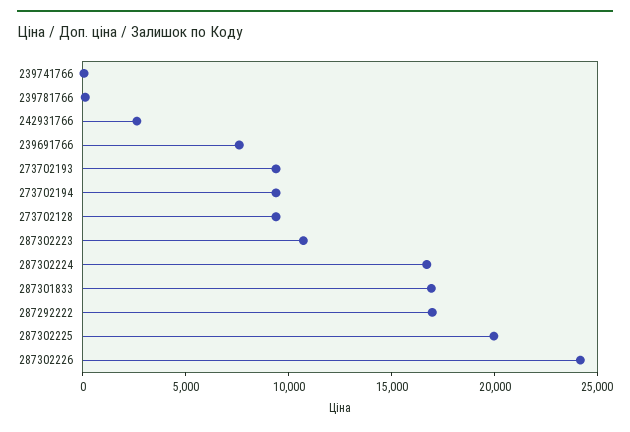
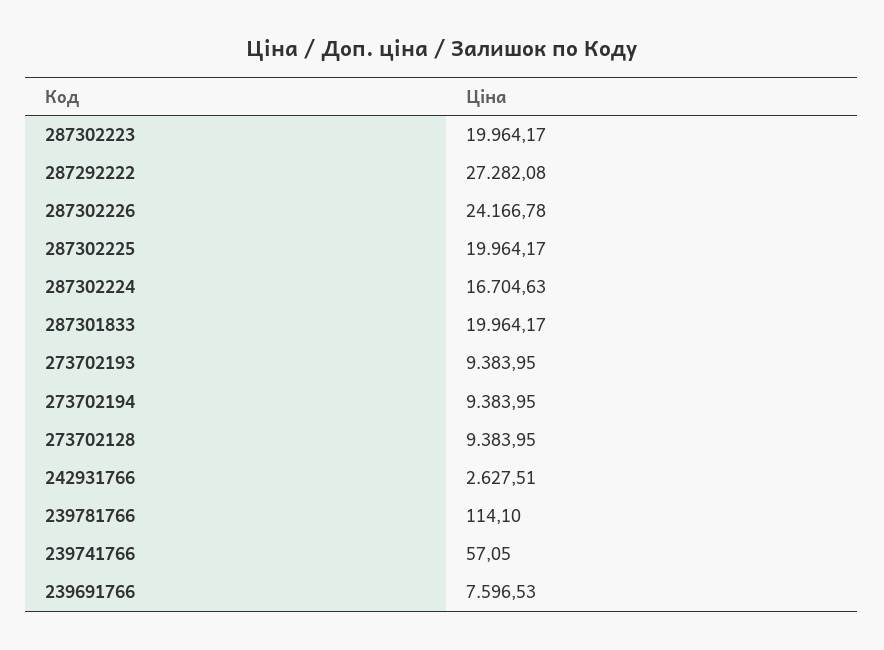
287302223: 11000 -> 19964.17
287301833: 17000 -> 19964.17
287292222: 17000 -> 27282.08

